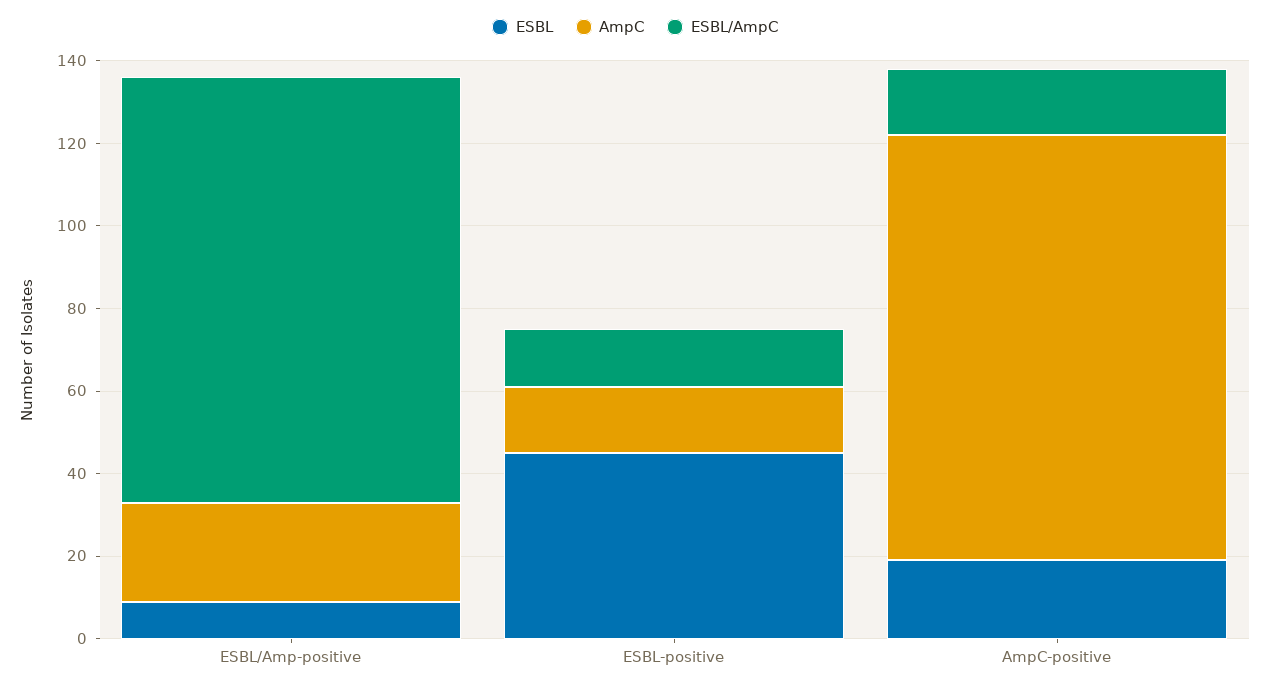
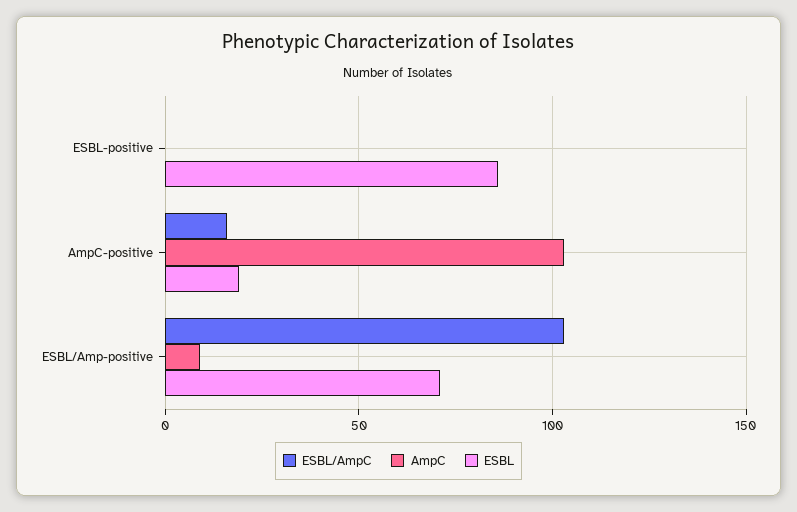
ESBL, ESBL/Amp-positive: 10 -> 70
AmpC, ESBL/Amp-positive: 25 -> 10
ESBL, ESBL-positive: 45 -> 85
AmpC, ESBL-positive: 15 -> 0
ESBL/AmpC, ESBL-positive: 15 -> 0

